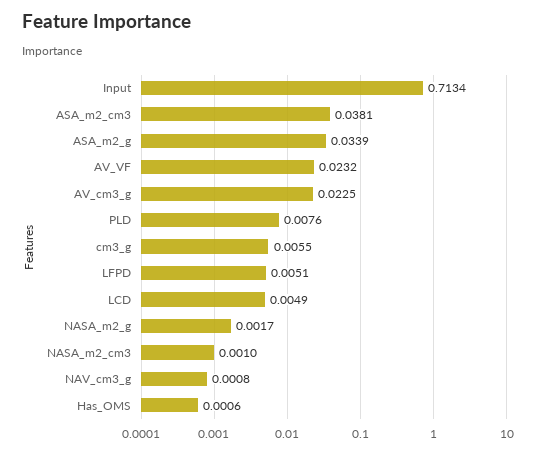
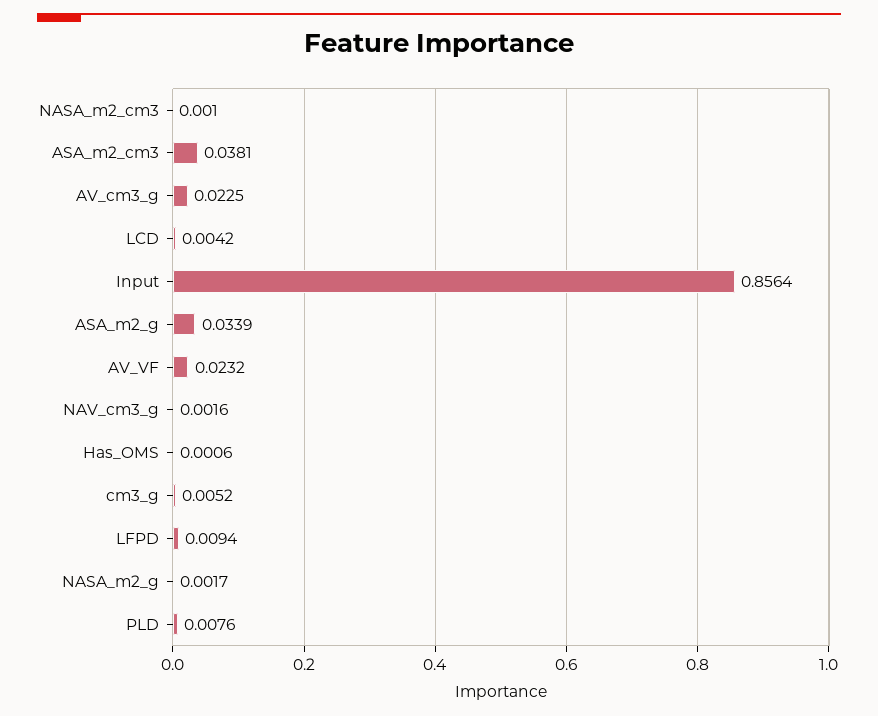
Input: 0.7134 -> 0.8564
cm3_g: 0.0055 -> 0.0052
LFPD: 0.0051 -> 0.0094
LCD: 0.0049 -> 0.0042
NAV_cm3_g: 0.0008 -> 0.0016

